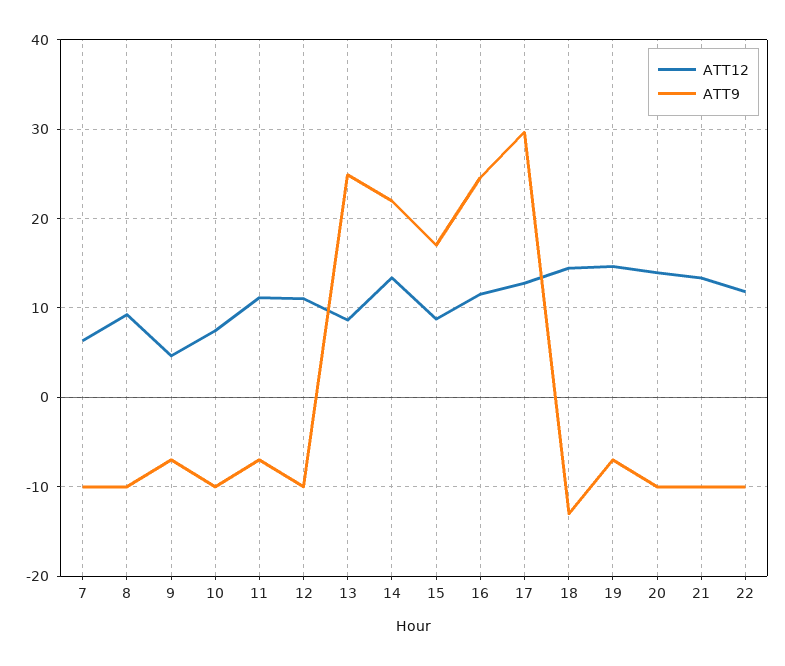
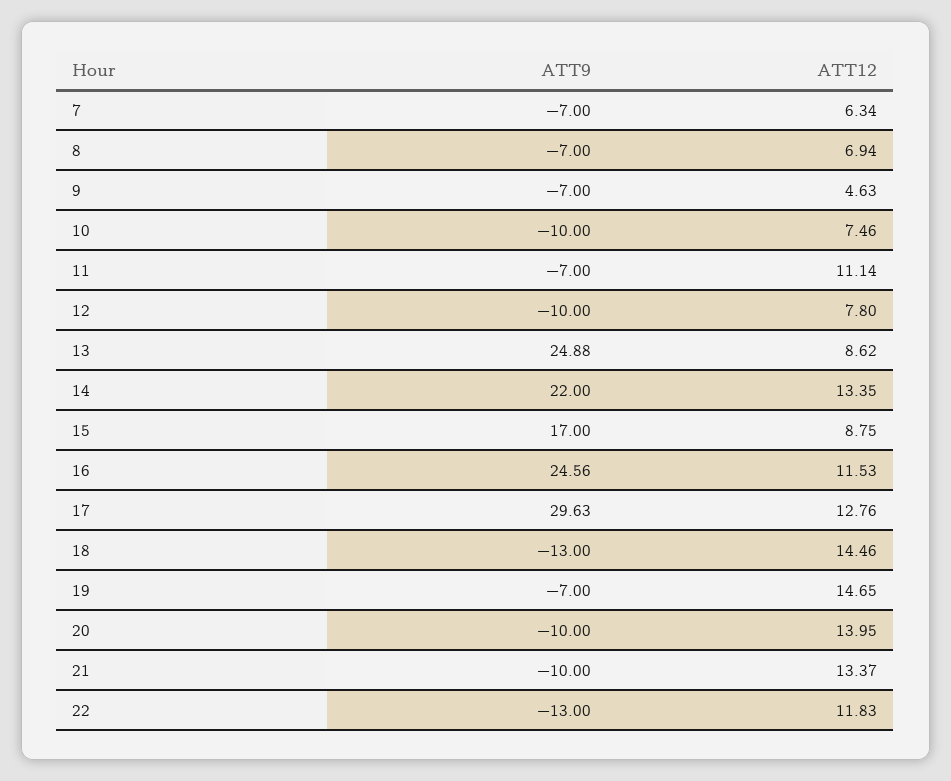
ATT9, 7: -10 -> -7
ATT12, 8: 9 -> 6.94
ATT9, 8: -10 -> -7
ATT12, 12: 11 -> 7.8
ATT9, 22: -10 -> -13

